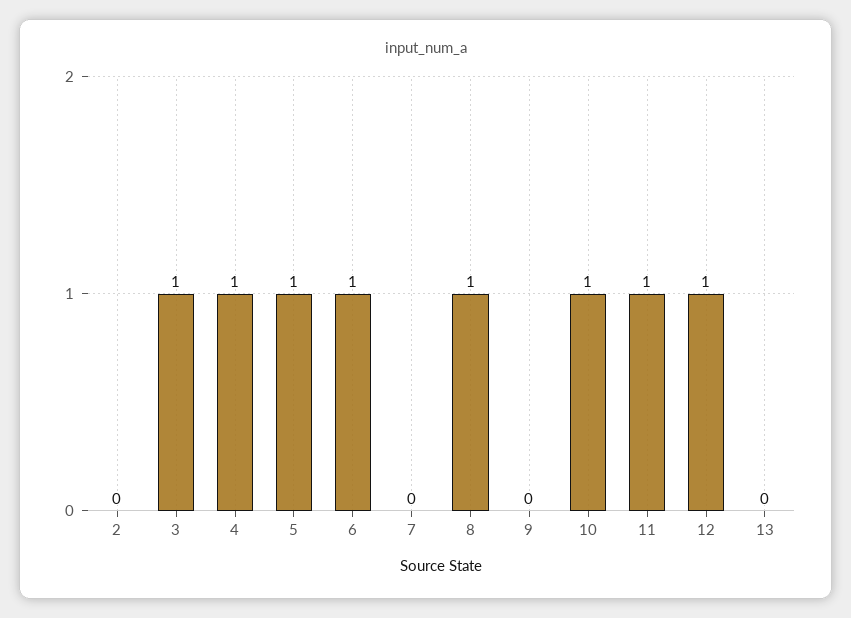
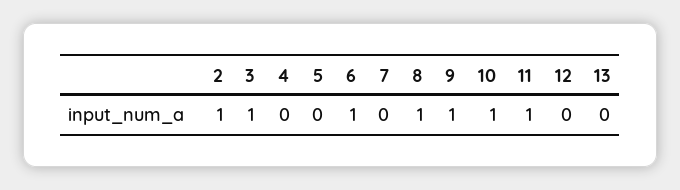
2: 0 -> 1
4: 1 -> 0
5: 1 -> 0
9: 0 -> 1
12: 1 -> 0

